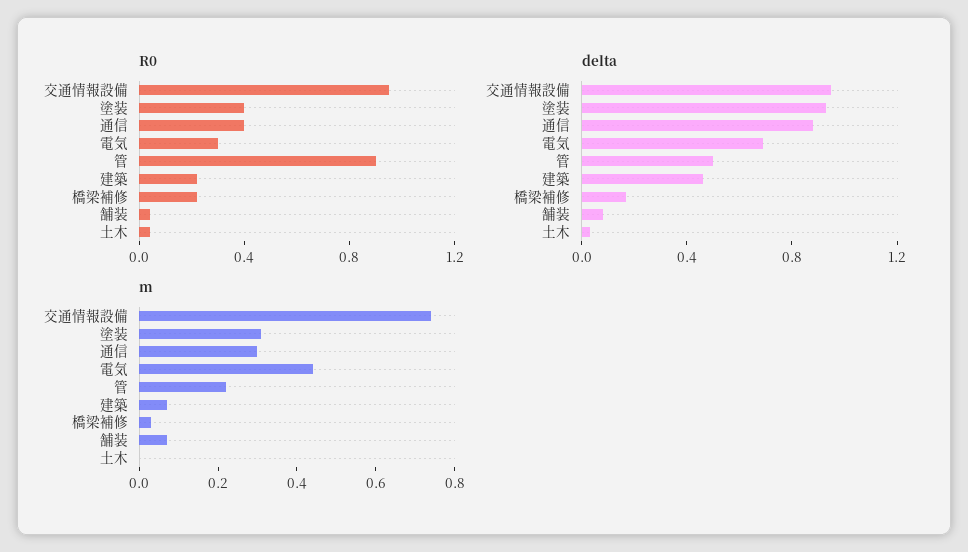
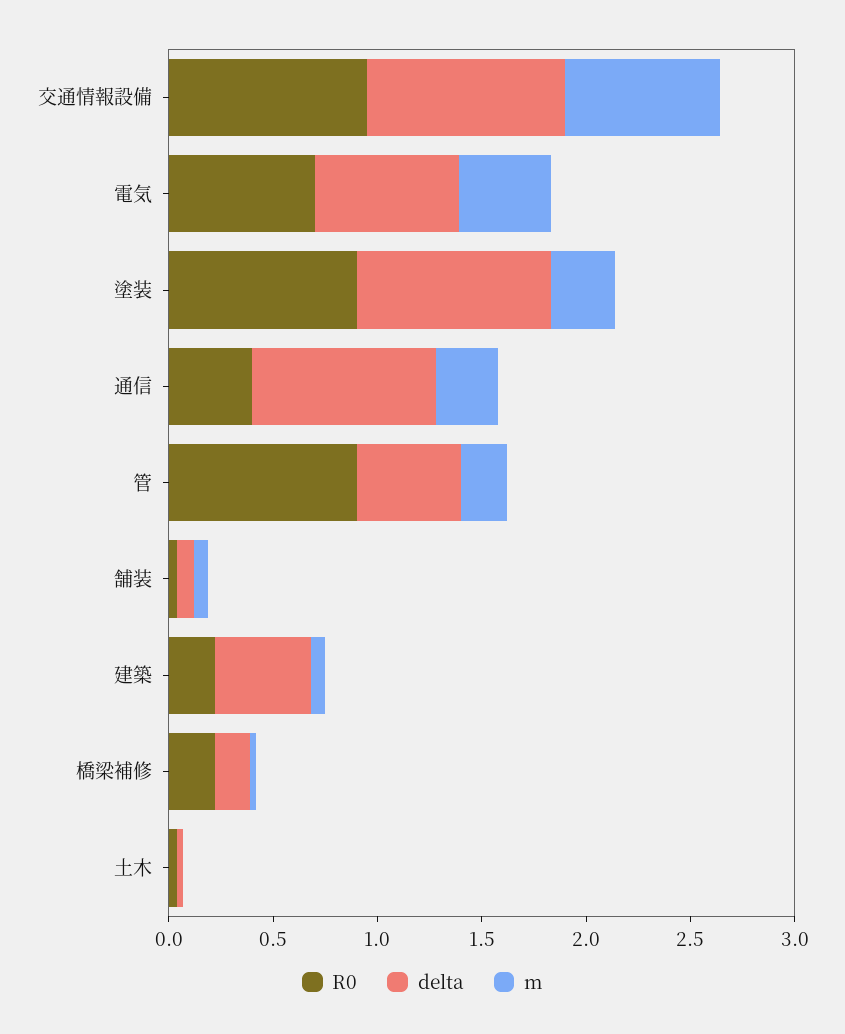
R0, 塗装: 0.4 -> 0.9
R0, 電気: 0.3 -> 0.7

